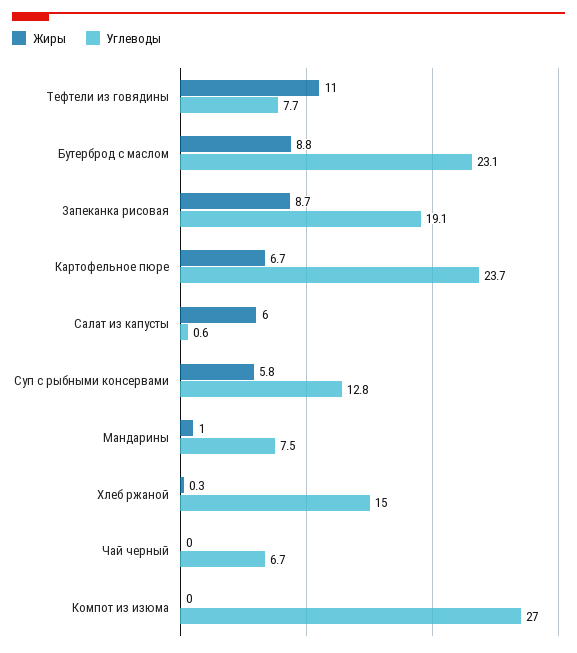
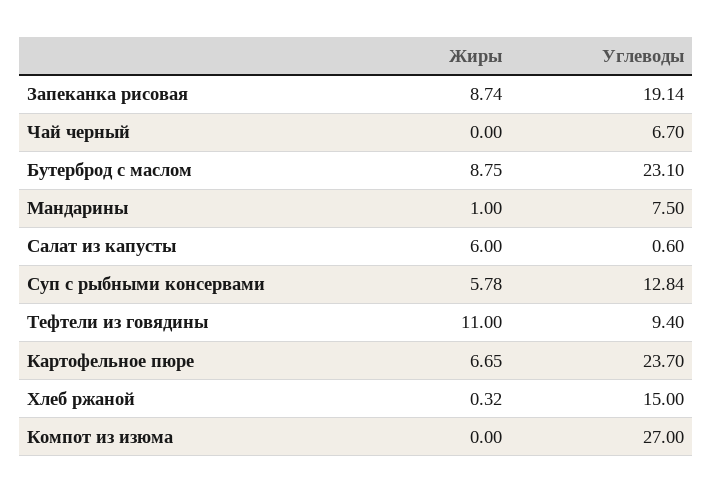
Углеводы, Тефтели из говядины: 7.7 -> 9.4

